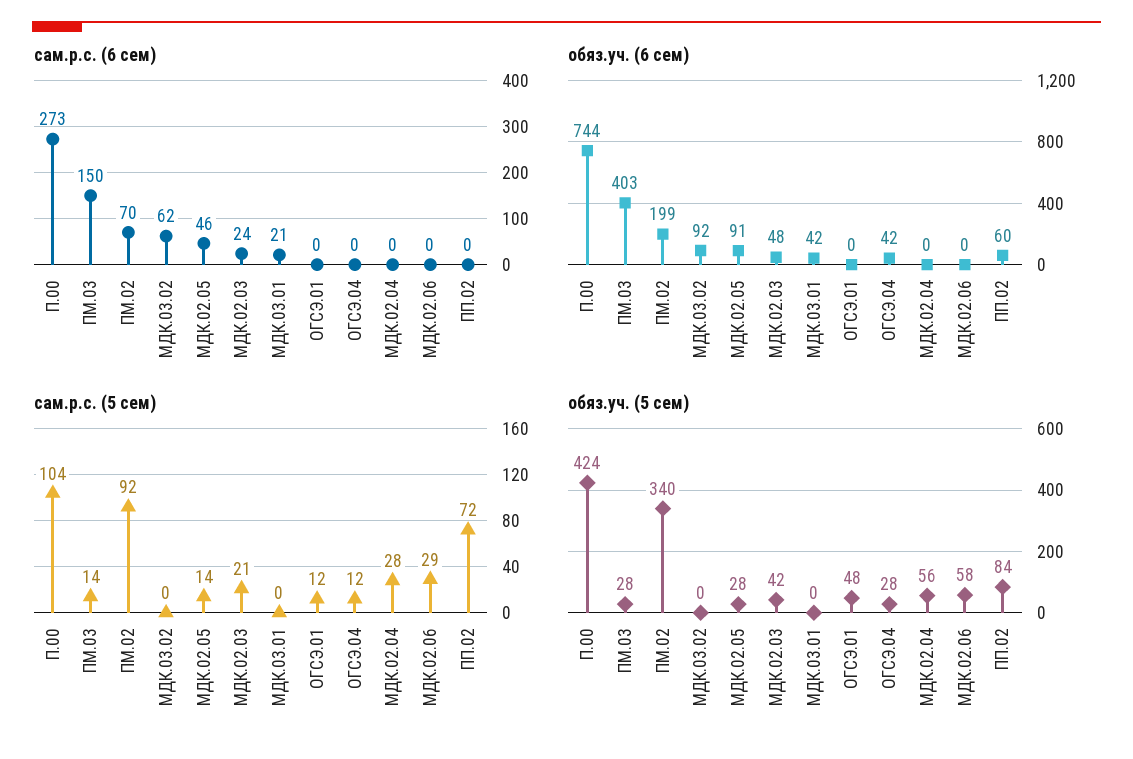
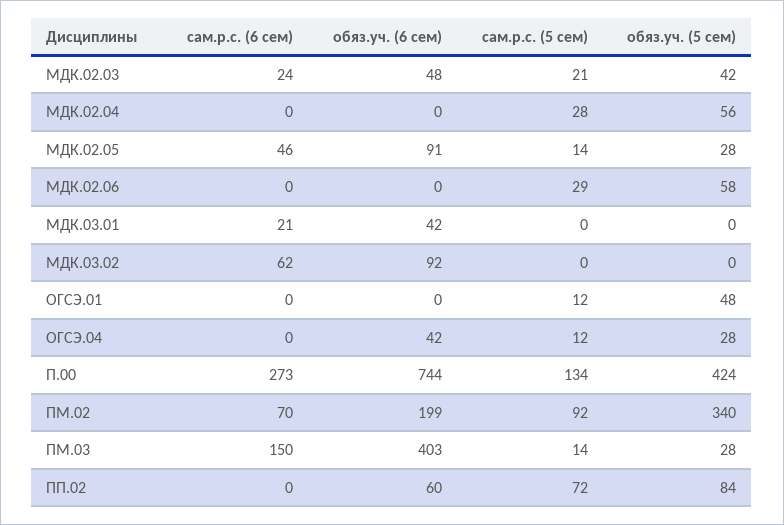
сам.р.с. (5 сем), П.00: 104 -> 134

